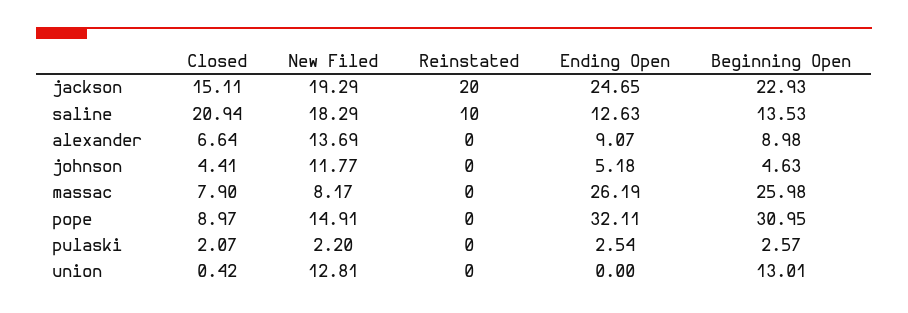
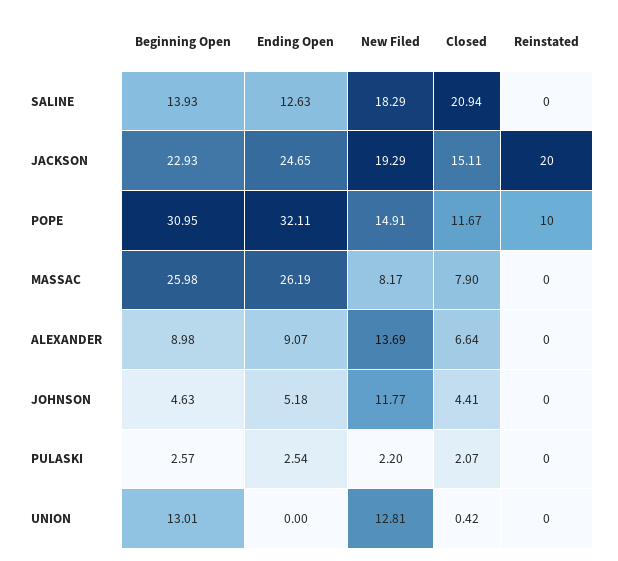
Reinstated, saline: 10 -> 0
Beginning Open, saline: 13.53 -> 13.93
Closed, pope: 8.97 -> 11.67
Reinstated, pope: 0 -> 10

